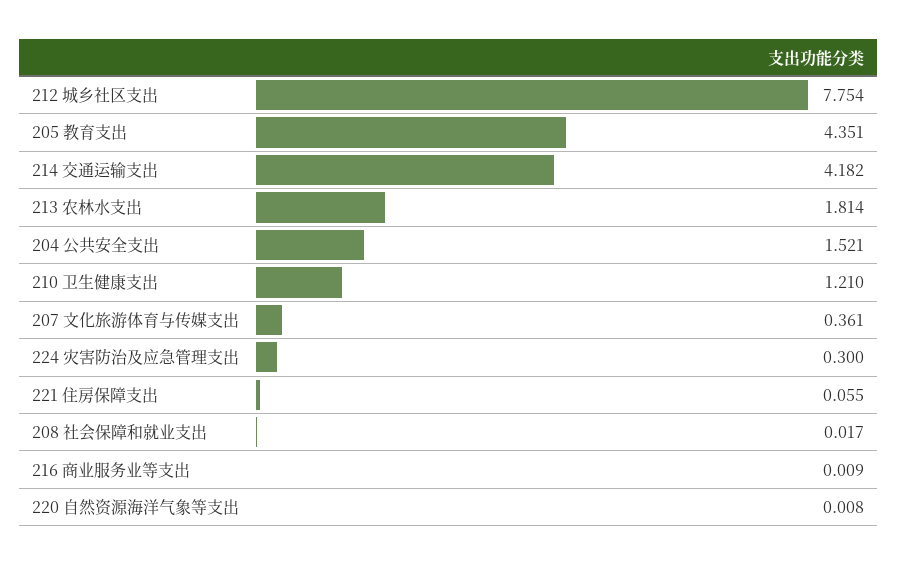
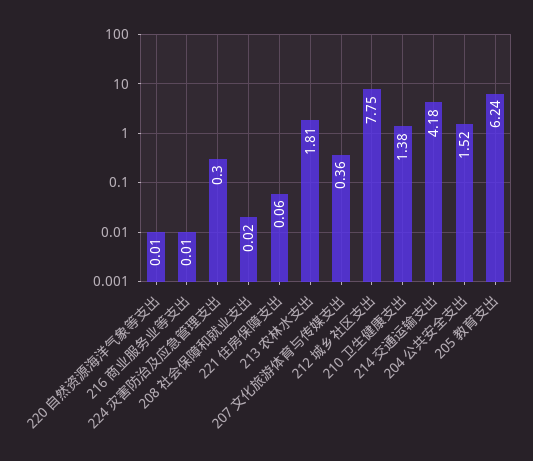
205 教育支出: 4.351 -> 6.24
210 卫生健康支出: 1.21 -> 1.38

